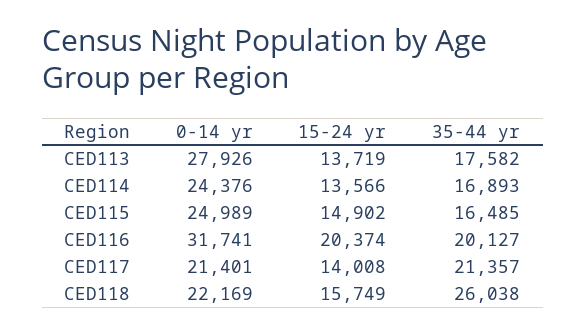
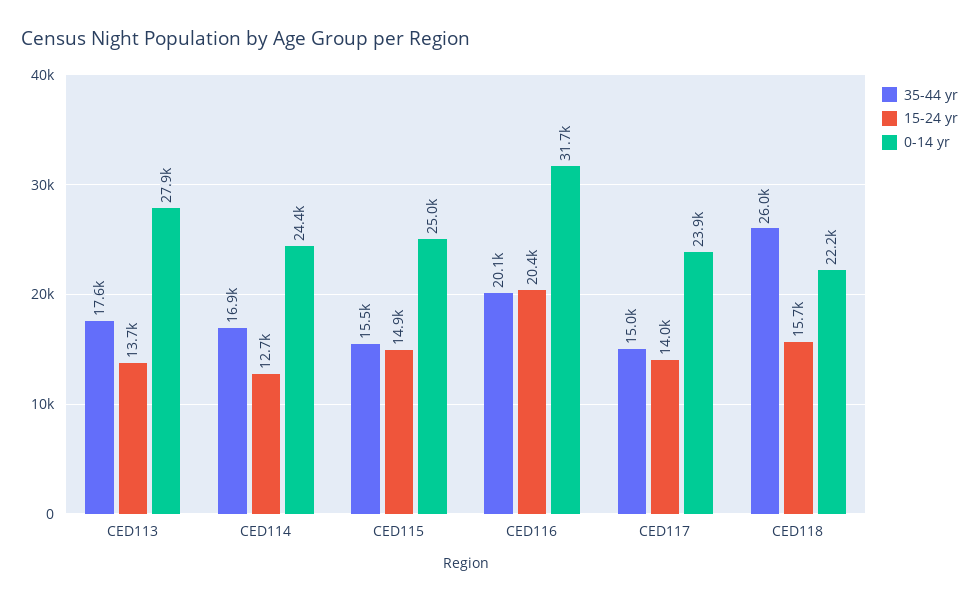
15-24 yr, CED114: 13566 -> 12700
35-44 yr, CED115: 16485 -> 15500
0-14 yr, CED117: 21401 -> 23900
35-44 yr, CED117: 21357 -> 15000

